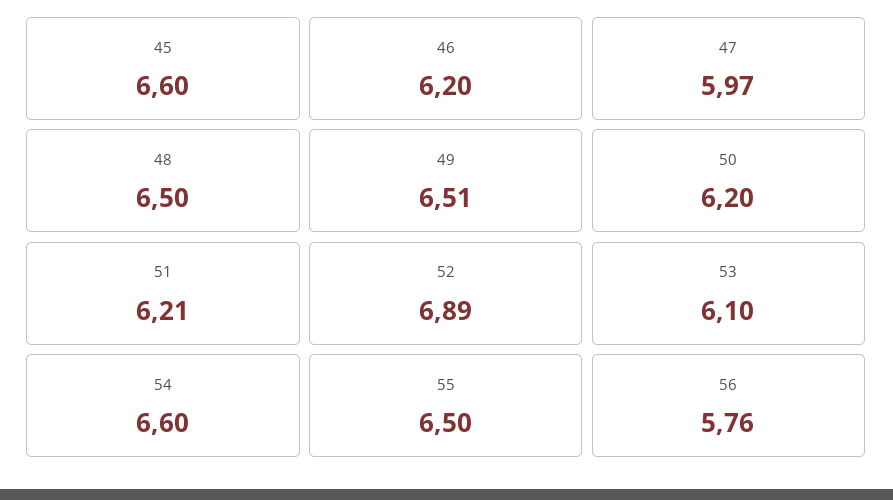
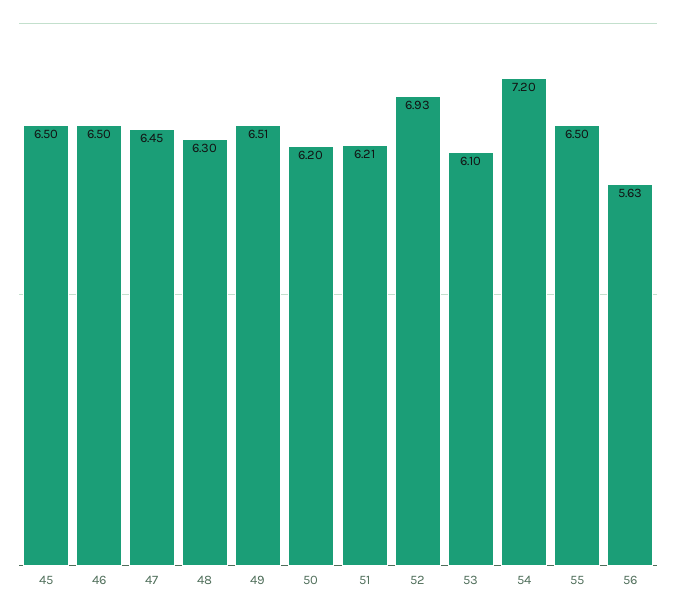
45: 6.6 -> 6.5
46: 6.2 -> 6.5
47: 5.97 -> 6.45
48: 6.5 -> 6.3
52: 6.89 -> 6.93
54: 6.6 -> 7.2
56: 5.76 -> 5.63

